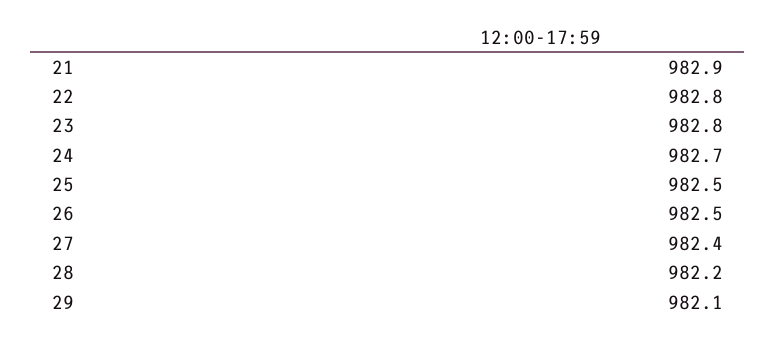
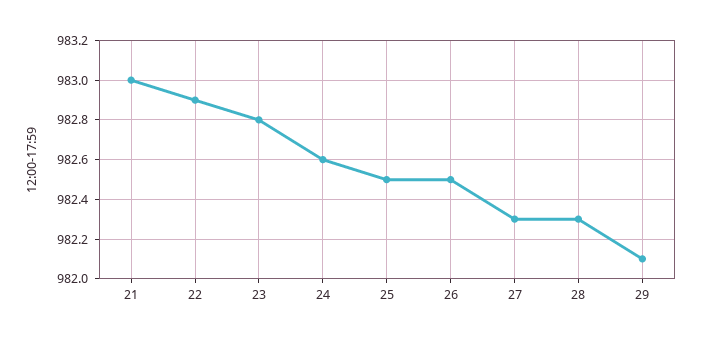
21: 982.9 -> 983
22: 982.8 -> 982.9
24: 982.7 -> 982.6
27: 982.4 -> 982.3
28: 982.2 -> 982.3

